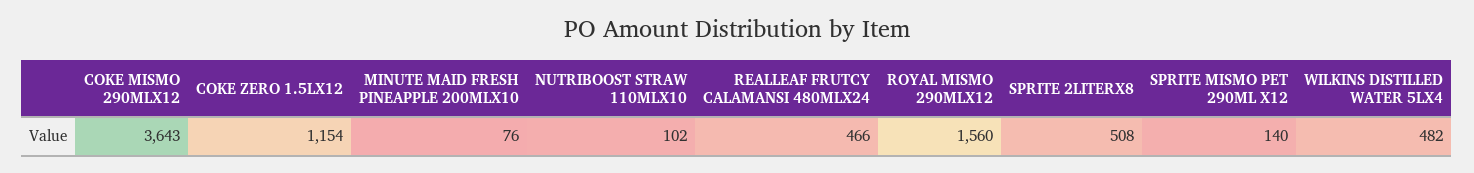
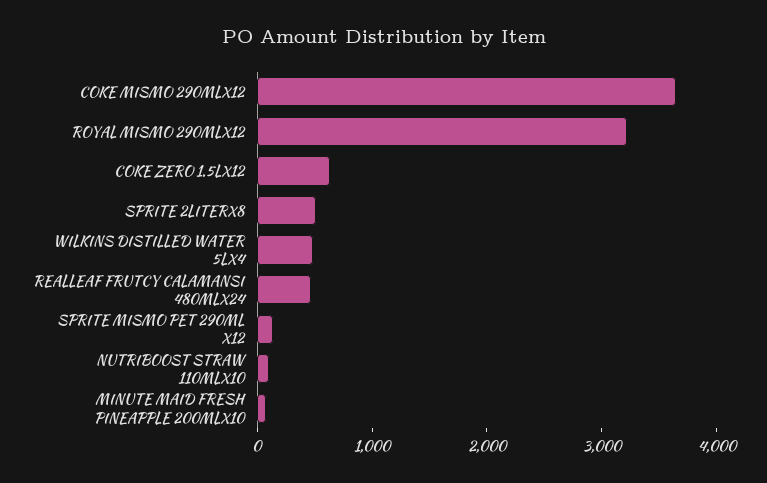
COKE ZERO 1.5LX12: 1154 -> 600
ROYAL MISMO 290MLX12: 1560 -> 3200

